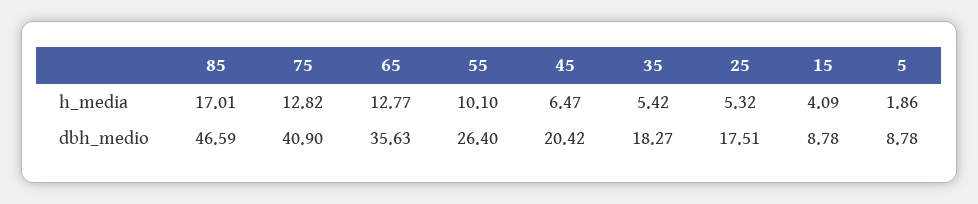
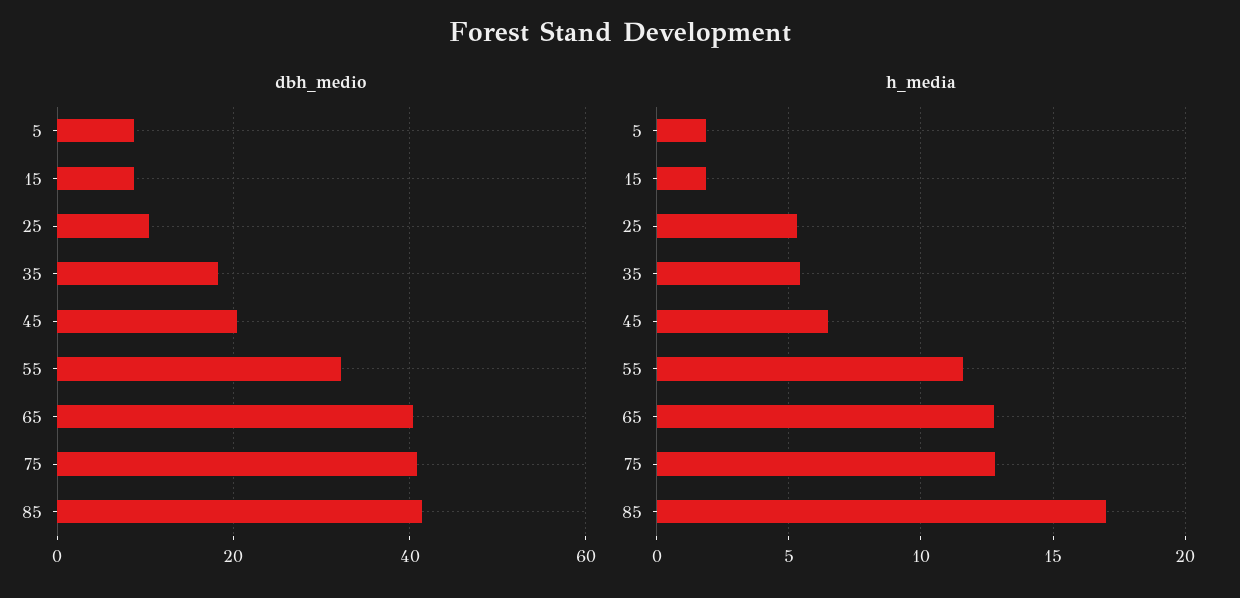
h_media, 55: 10.1 -> 11.5
h_media, 15: 4.09 -> 2
dbh_medio, 85: 46.59 -> 42
dbh_medio, 65: 35.63 -> 40
dbh_medio, 55: 26.4 -> 32
dbh_medio, 25: 17.51 -> 10

